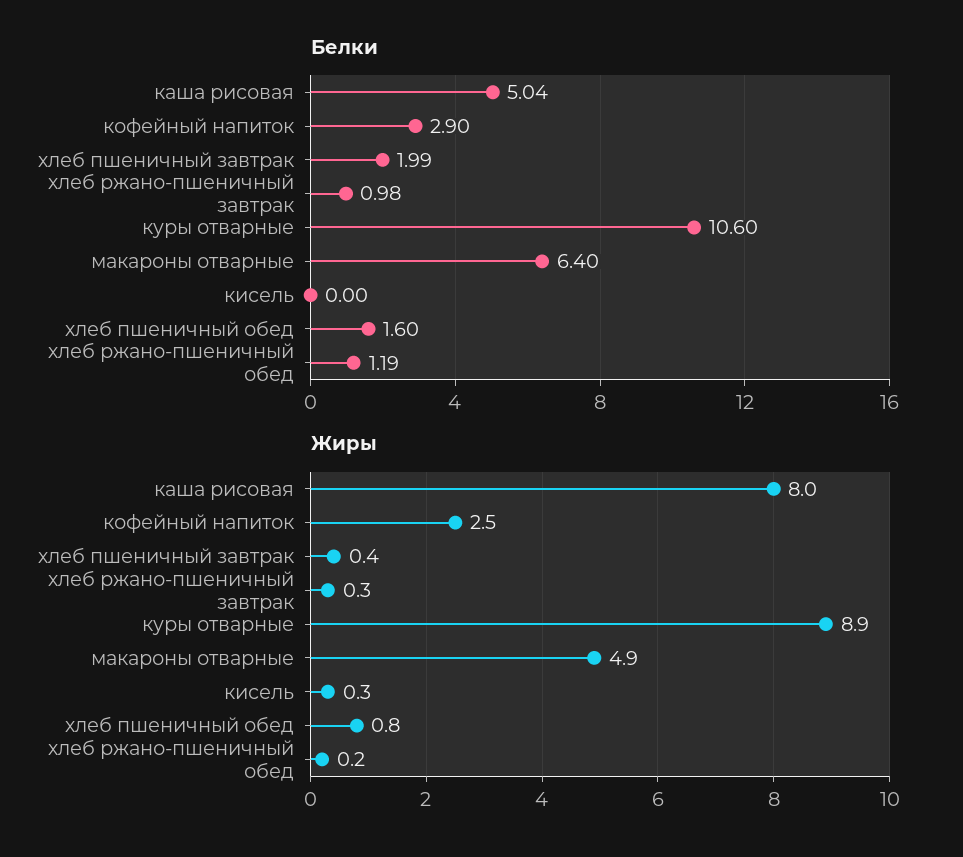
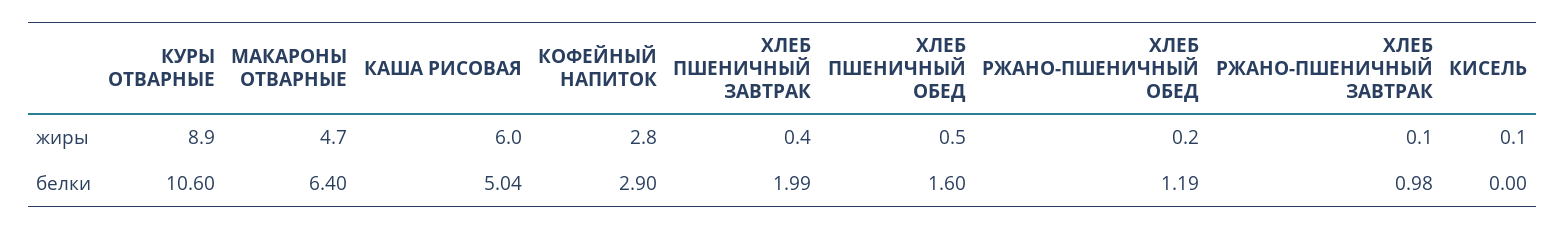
Жиры, каша рисовая: 8 -> 6
Жиры, кофейный напиток: 2.5 -> 2.8
Жиры, хлеб ржано-пшеничный завтрак: 0.3 -> 0.1
Жиры, макароны отварные: 4.9 -> 4.7
Жиры, кисель: 0.3 -> 0.1
Жиры, хлеб пшеничный обед: 0.8 -> 0.5

